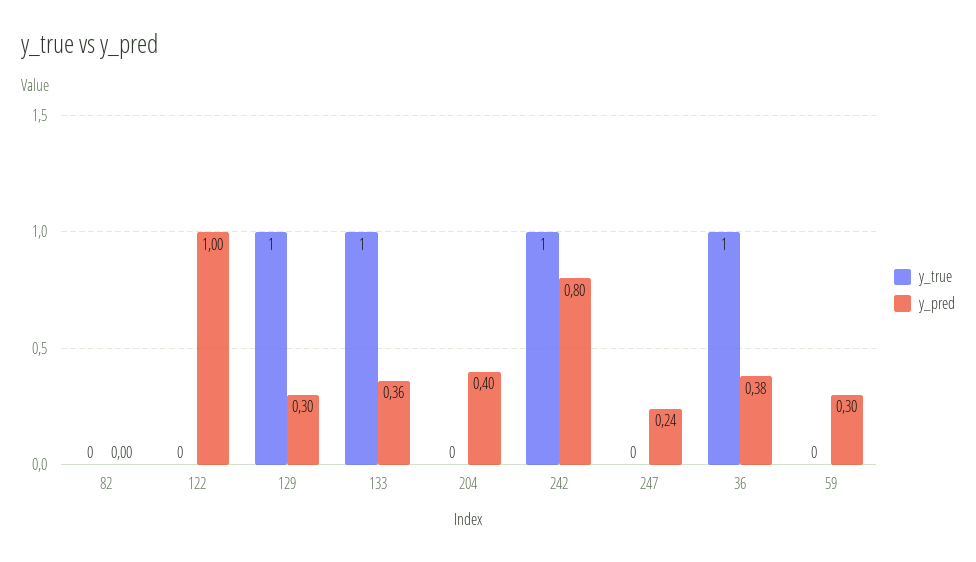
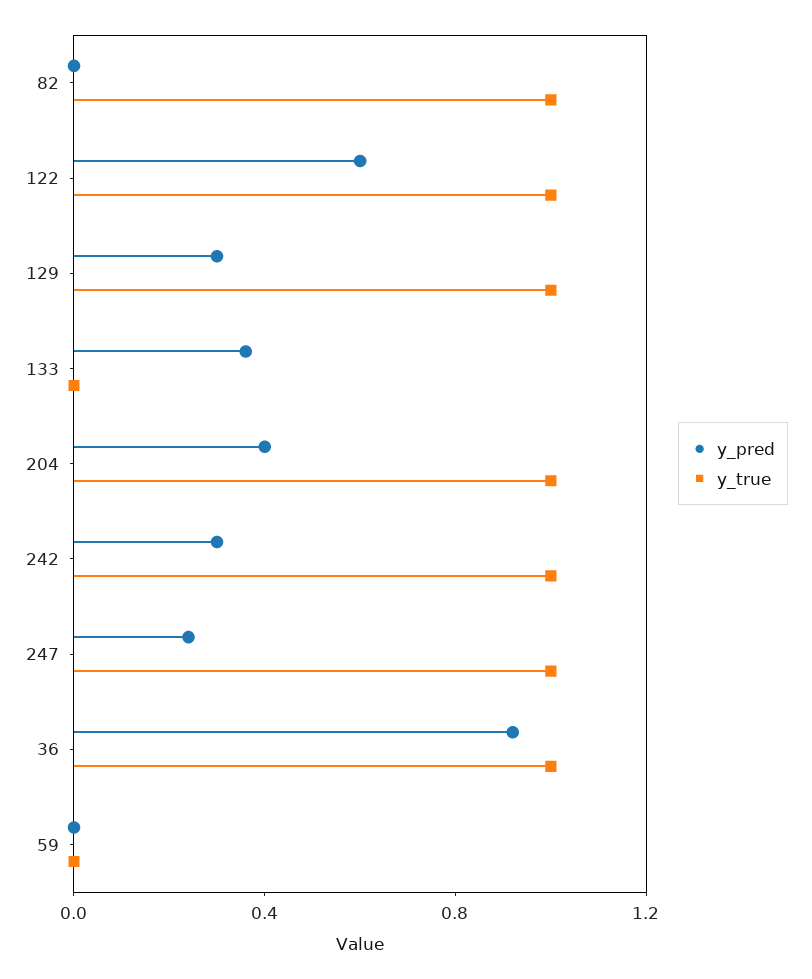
y_true, 82: 0 -> 1
y_true, 122: 0 -> 1
y_pred, 122: 1 -> 0.6
y_true, 133: 1 -> 0
y_true, 204: 0 -> 1
y_pred, 242: 0.8 -> 0.3
y_true, 247: 0 -> 1
y_pred, 36: 0.38 -> 0.9
y_pred, 59: 0.3 -> 0

